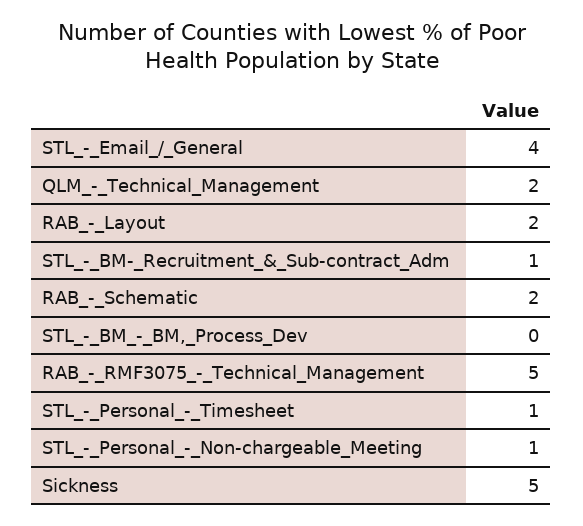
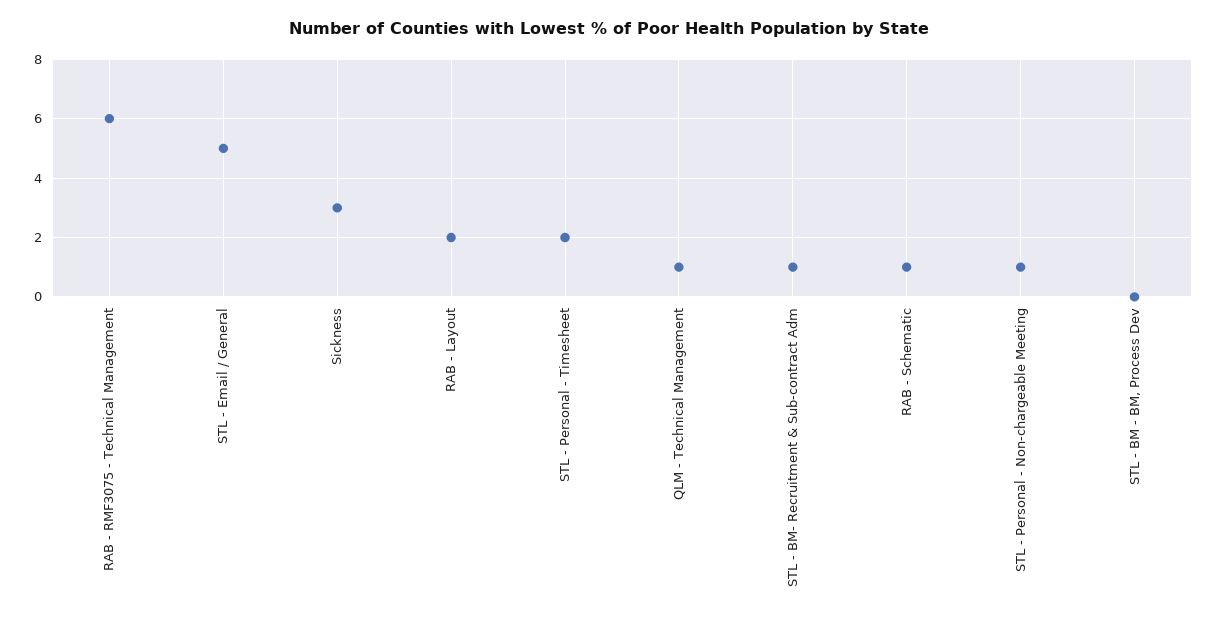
STL_-_Email_/_General: 4 -> 5
QLM_-_Technical_Management: 2 -> 1
RAB_-_Schematic: 2 -> 1
RAB_-_RMF3075_-_Technical_Management: 5 -> 6
STL_-_Personal_-_Timesheet: 1 -> 2
Sickness: 5 -> 3

